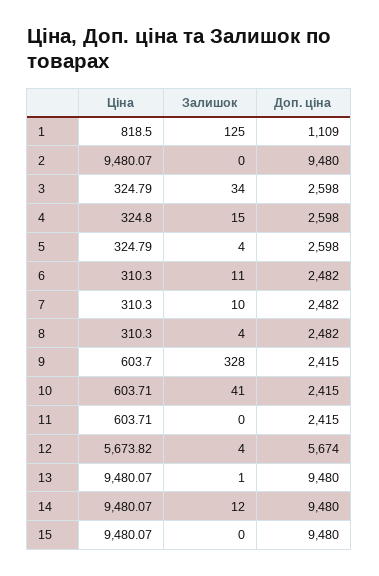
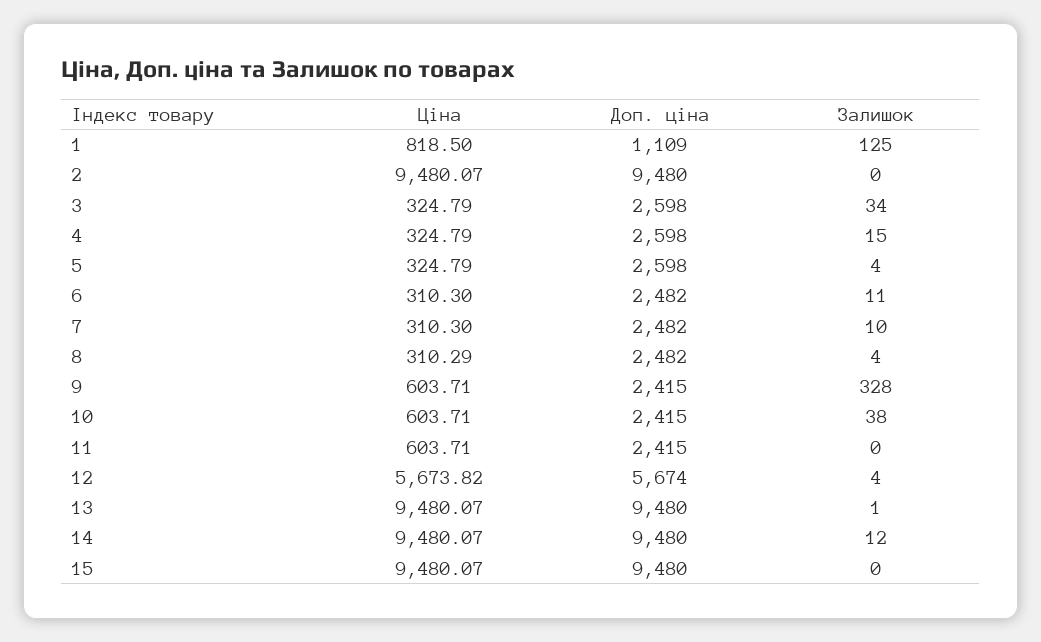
Ціна, 4: 324.8 -> 324.79
Ціна, 8: 310.3 -> 310.29
Ціна, 9: 603.7 -> 603.71
Залишок, 10: 41 -> 38

